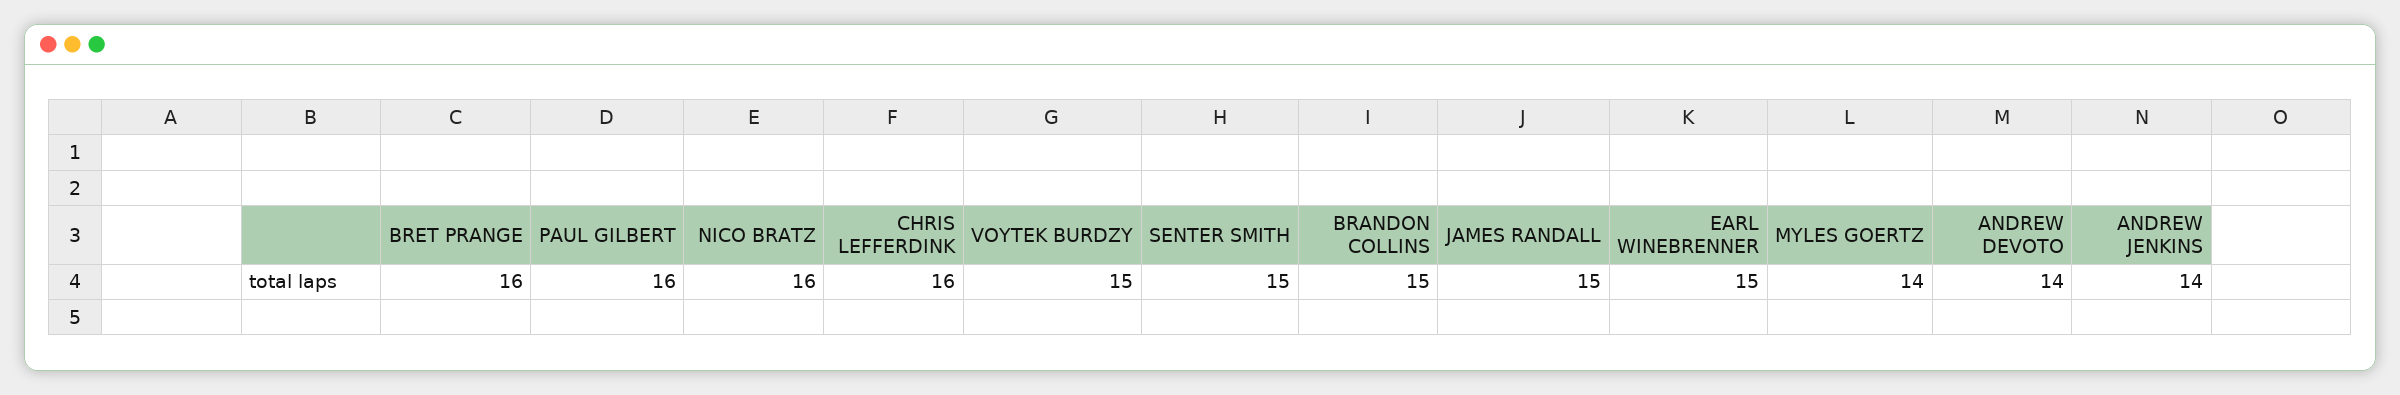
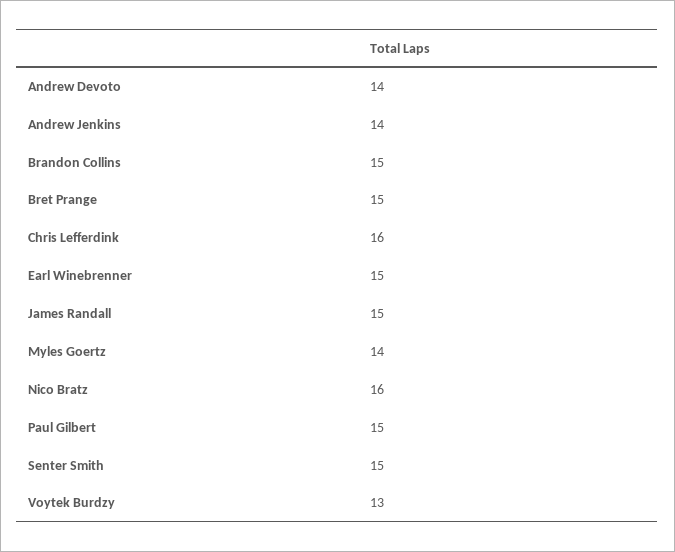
BRET PRANGE: 16 -> 15
PAUL GILBERT: 16 -> 15
VOYTEK BURDZY: 15 -> 13

